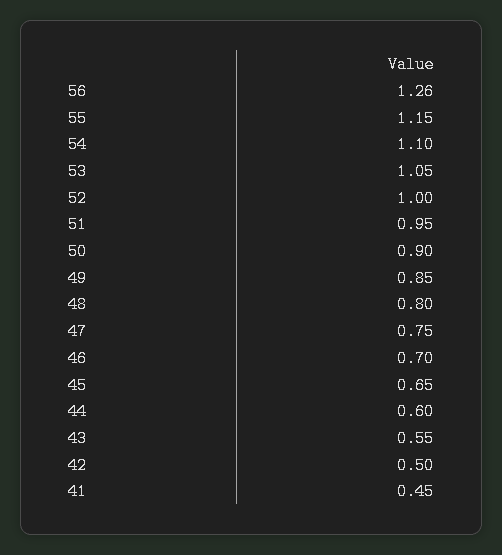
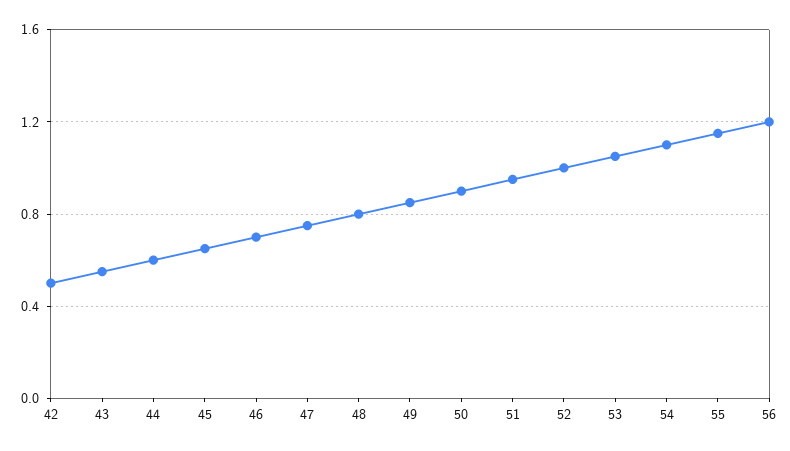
56: 1.26 -> 1.2
41: 0.45 -> none

